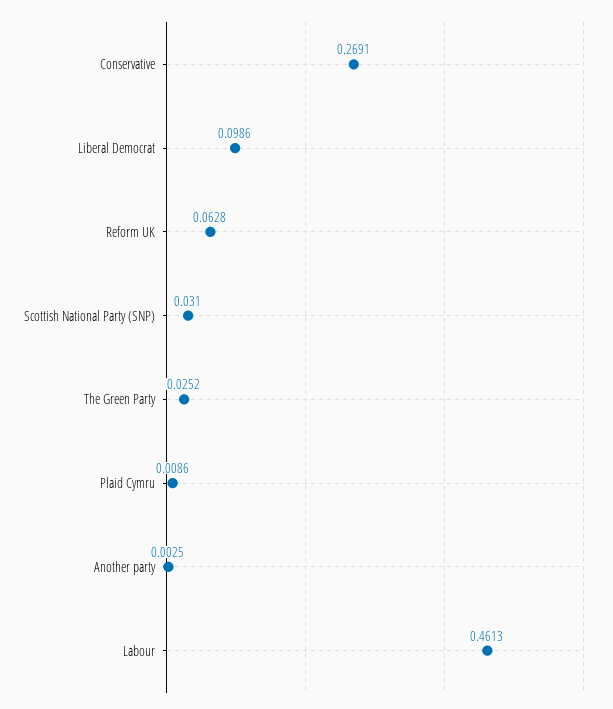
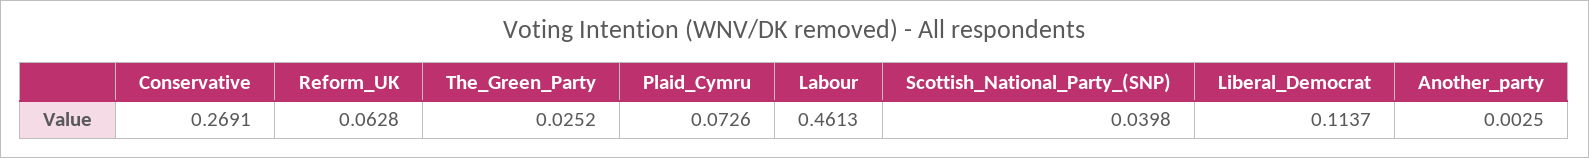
Liberal Democrat: 0.0986 -> 0.1137
Scottish National Party (SNP): 0.031 -> 0.0398
Plaid Cymru: 0.0086 -> 0.0726

